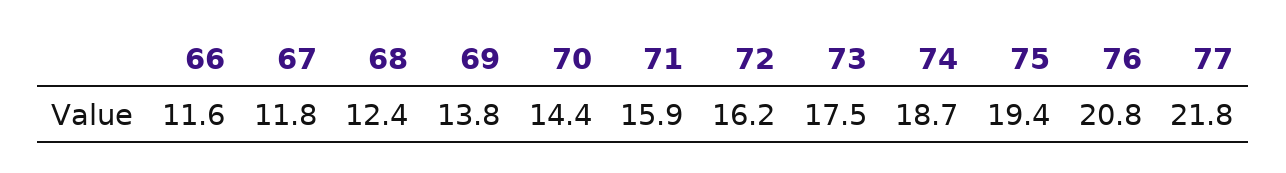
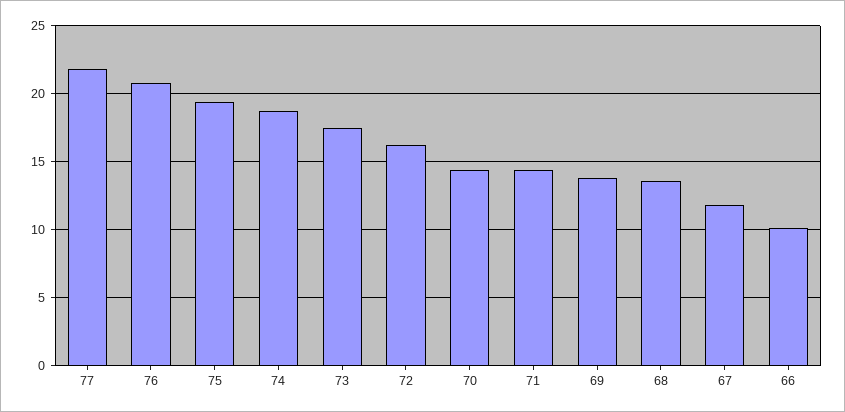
66: 11.6 -> 10
68: 12.4 -> 13.5
71: 15.9 -> 14.5

